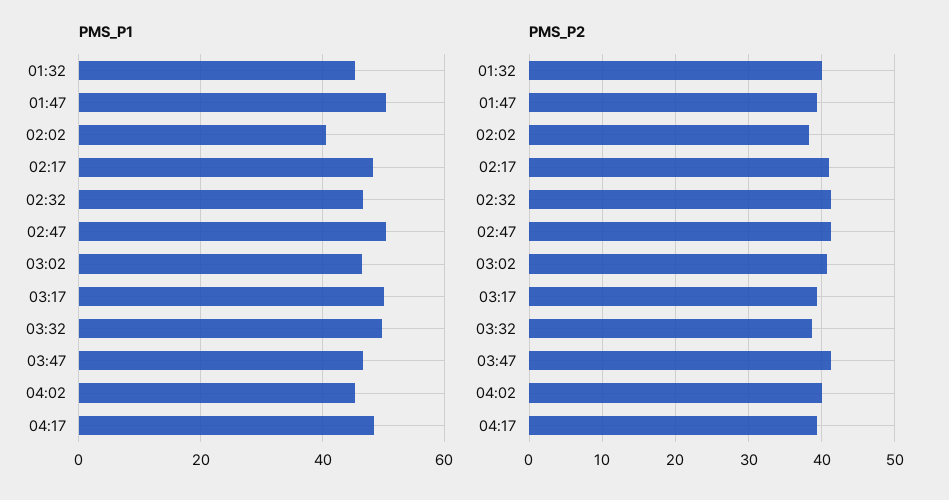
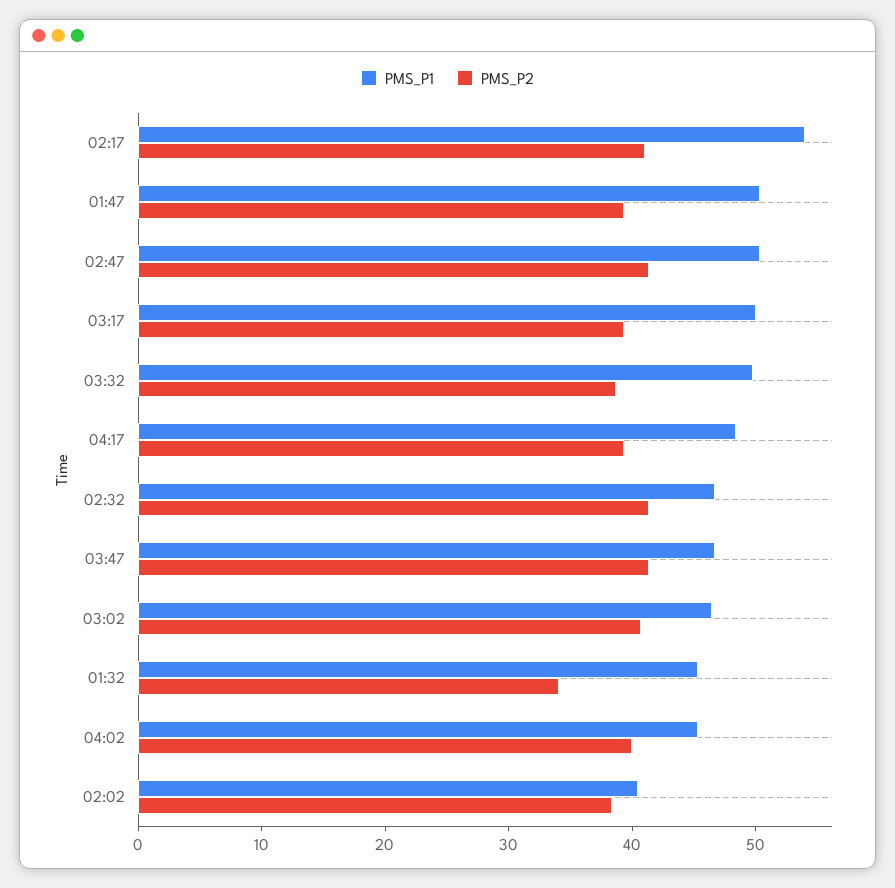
PMS_P1, 02:17: 48 -> 54
PMS_P2, 01:32: 40 -> 34

